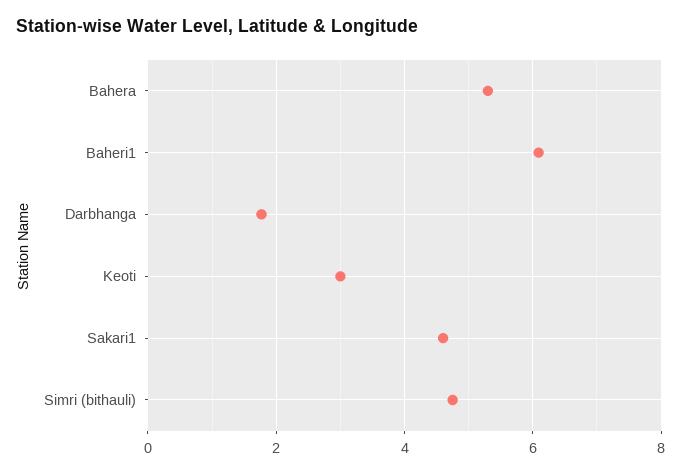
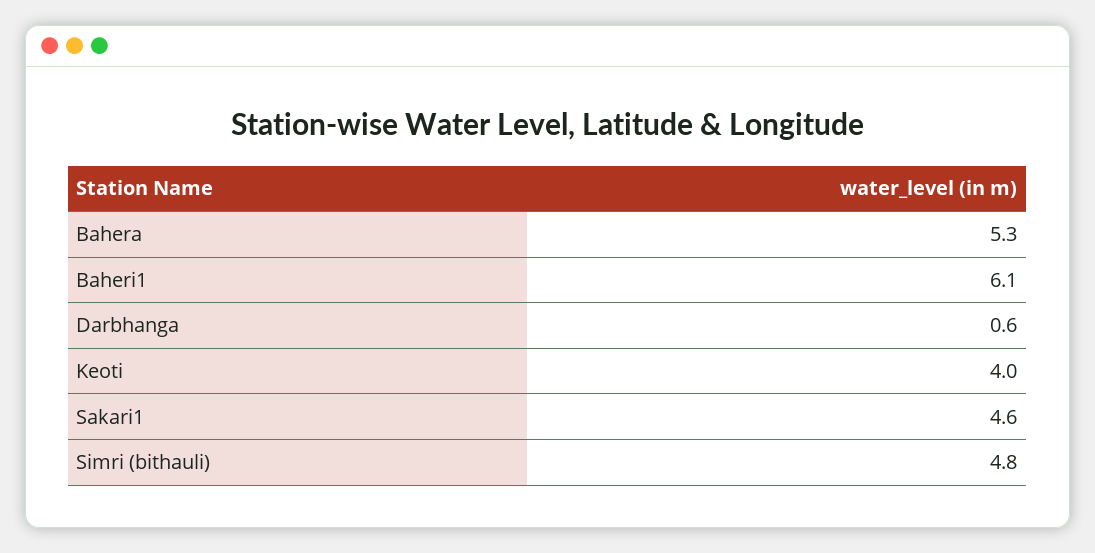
Darbhanga: 1.8 -> 0.6
Keoti: 3 -> 4

